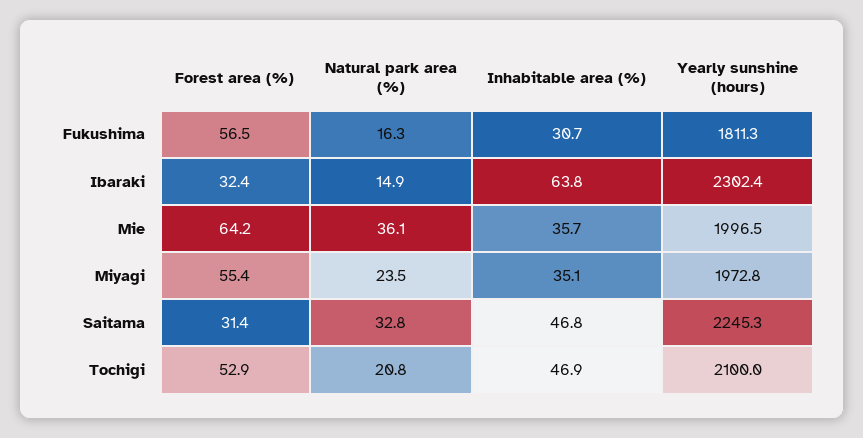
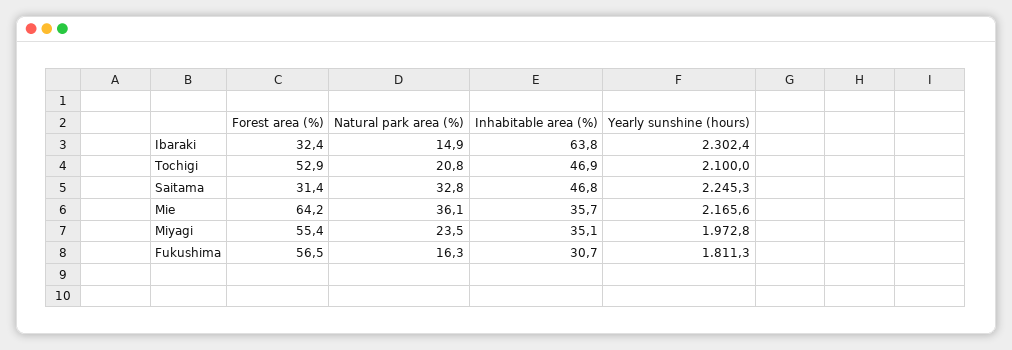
Yearly sunshine (hours), Mie: 1996.5 -> 2165.6

